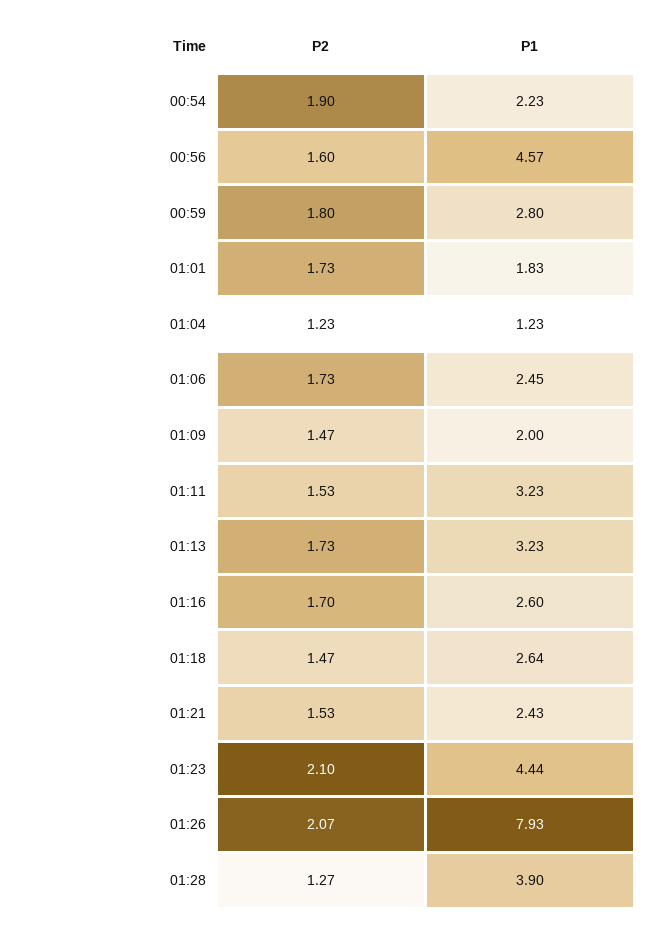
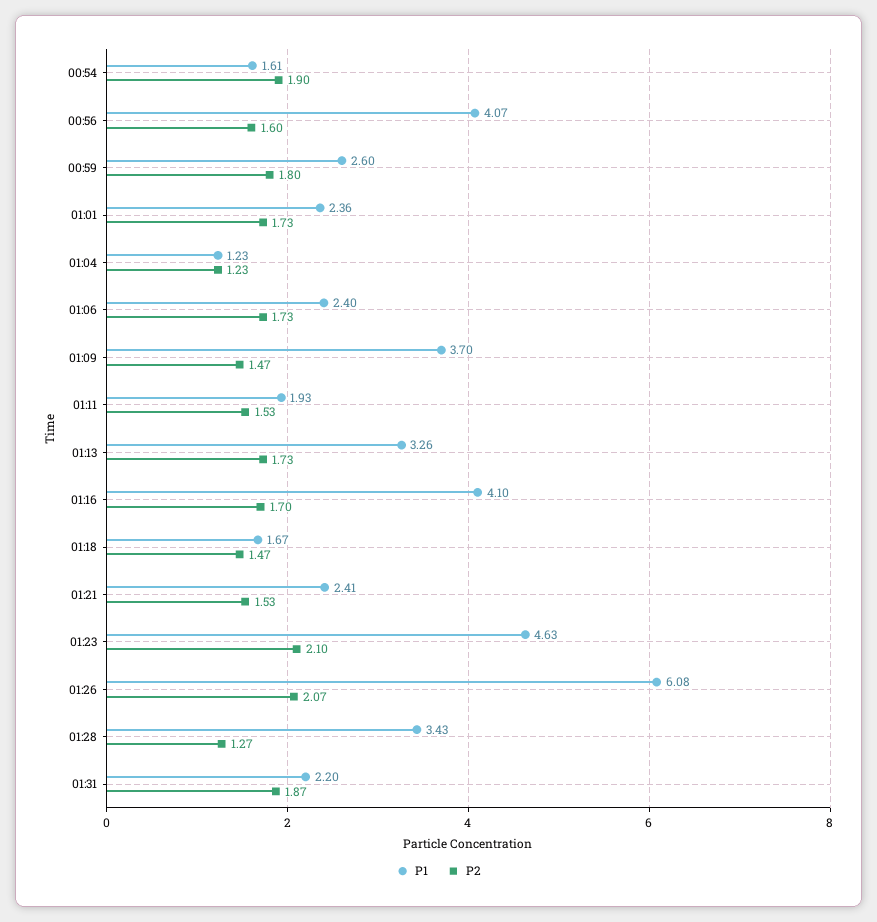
P1, 00:54: 2.23 -> 1.61
P1, 00:56: 4.57 -> 4.07
P1, 00:59: 2.8 -> 2.6
P1, 01:01: 1.83 -> 2.36
P1, 01:06: 2.45 -> 2.4
P1, 01:09: 2 -> 3.7
P1, 01:11: 3.23 -> 1.93
P1, 01:13: 3.23 -> 3.26
P1, 01:16: 2.6 -> 4.1
P1, 01:18: 2.64 -> 1.67
P1, 01:21: 2.43 -> 2.41
P1, 01:23: 4.44 -> 4.63
P1, 01:26: 7.93 -> 6.08
P1, 01:28: 3.9 -> 3.43
P1, 01:31: none -> 2.2
P2, 01:31: none -> 1.87

